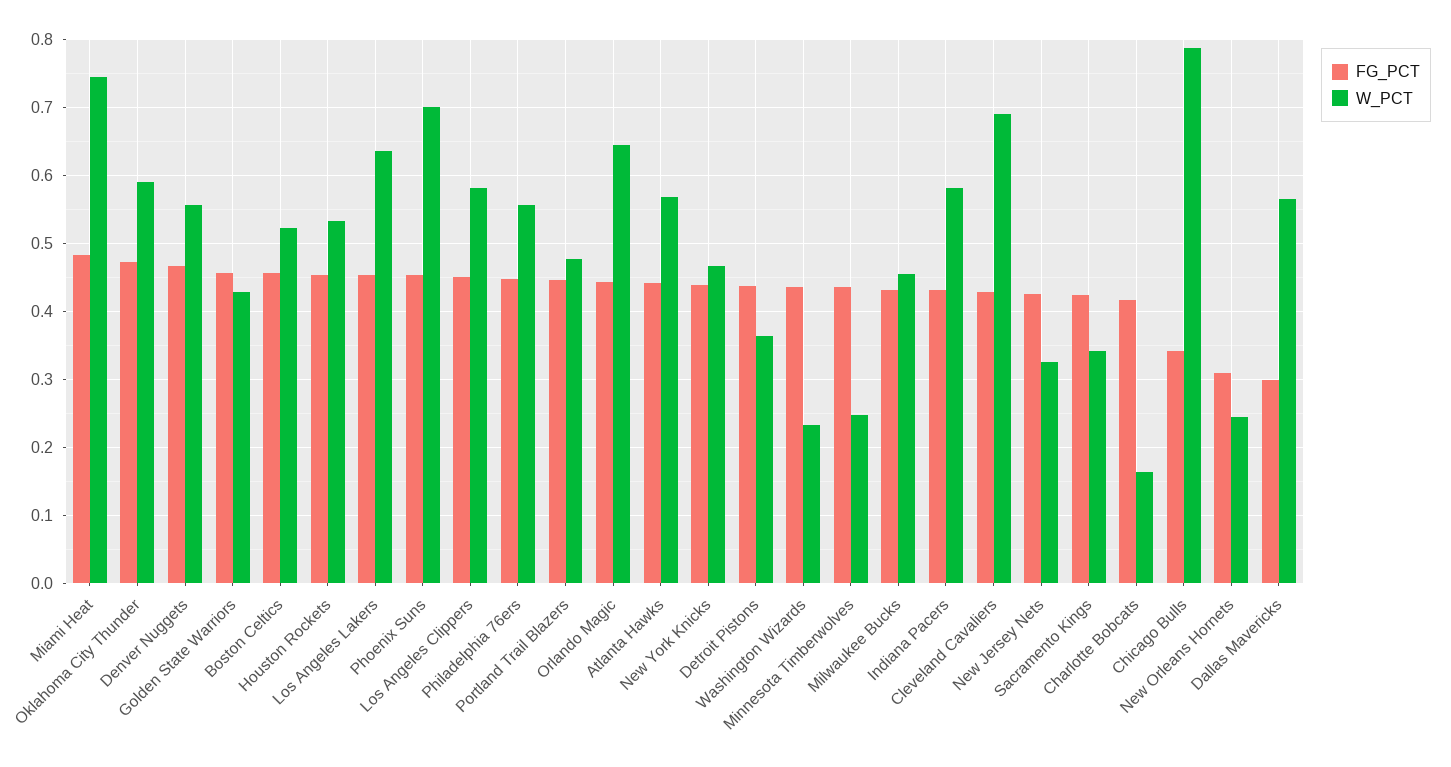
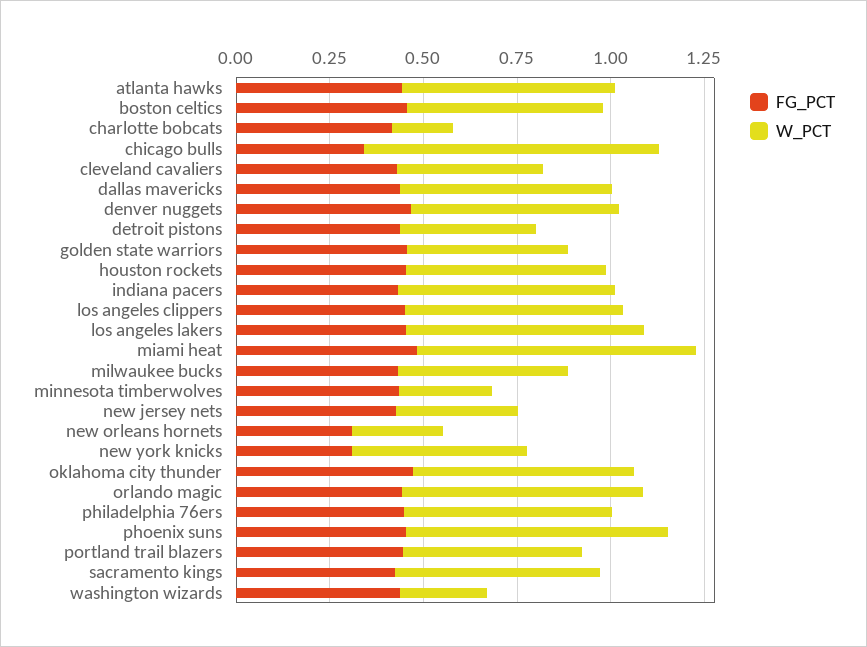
FG_PCT, New York Knicks: 0.44 -> 0.3
W_PCT, Cleveland Cavaliers: 0.69 -> 0.4
W_PCT, Sacramento Kings: 0.34 -> 0.55
FG_PCT, Dallas Mavericks: 0.3 -> 0.45

